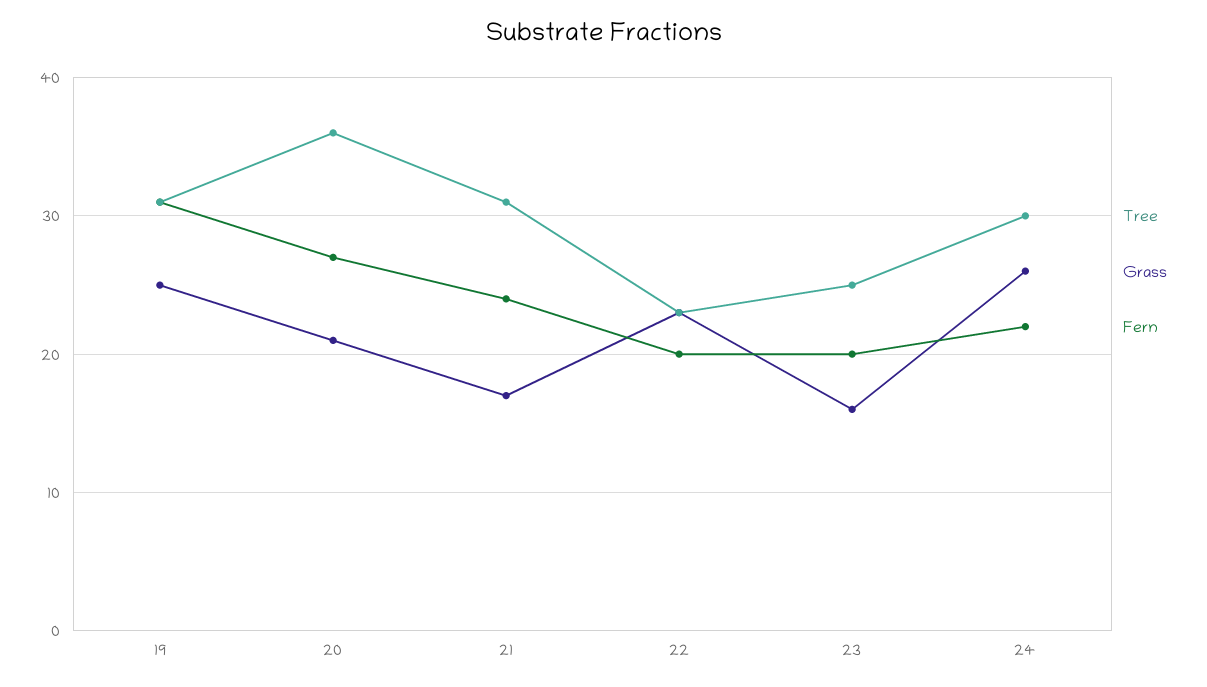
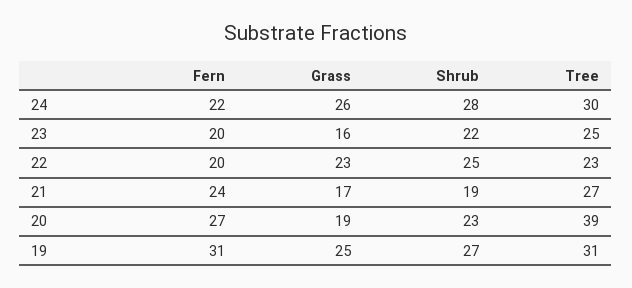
Tree, 20: 36 -> 39
Grass, 20: 21 -> 19
Tree, 21: 31 -> 27
Shrub, 24: none -> 28
Shrub, 23: none -> 22
Shrub, 22: none -> 25
Shrub, 21: none -> 19
Shrub, 20: none -> 23
Shrub, 19: none -> 27

